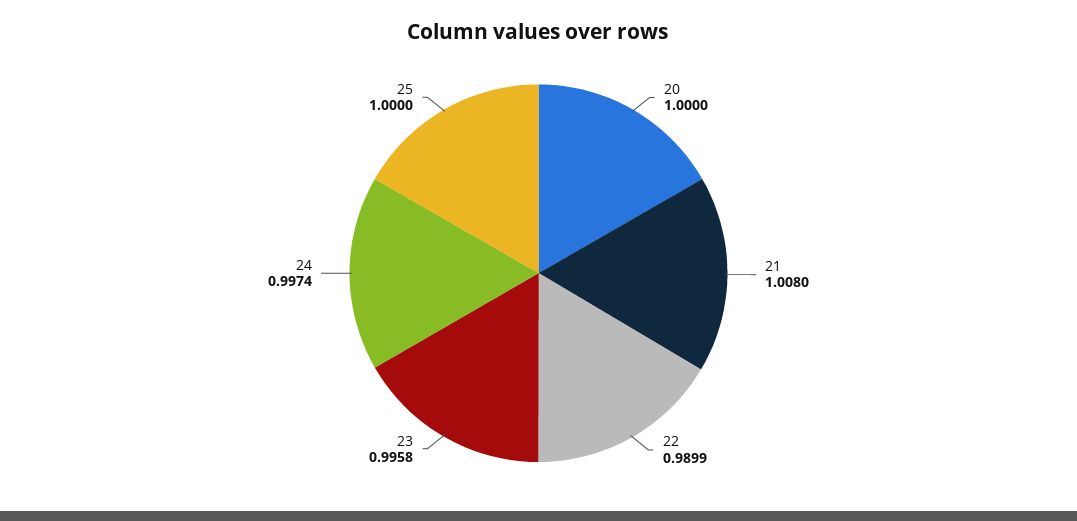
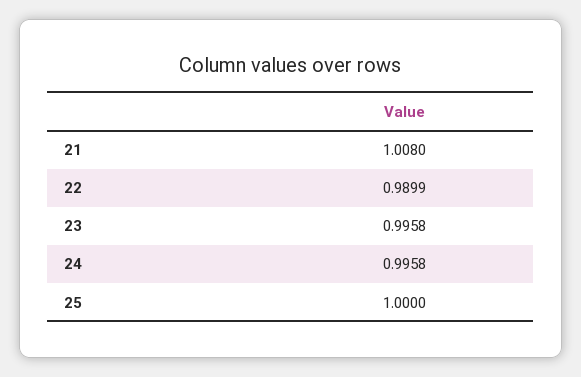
20: 1 -> none
24: 0.9974 -> 0.9958

